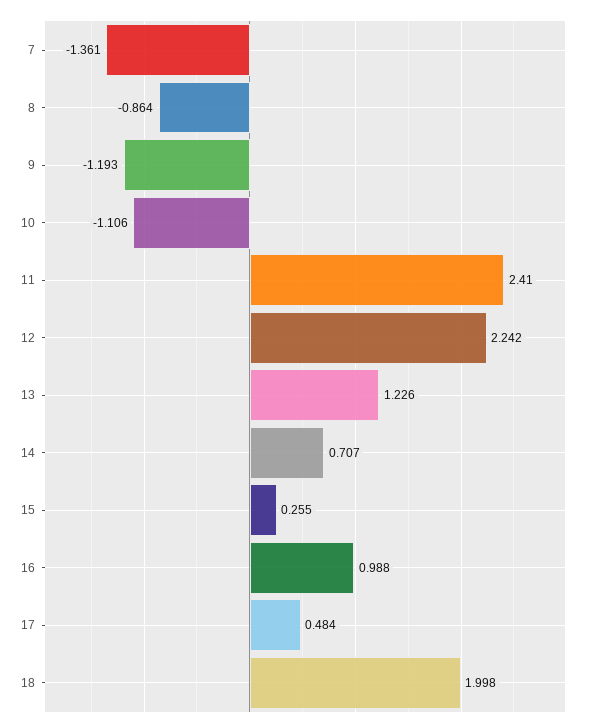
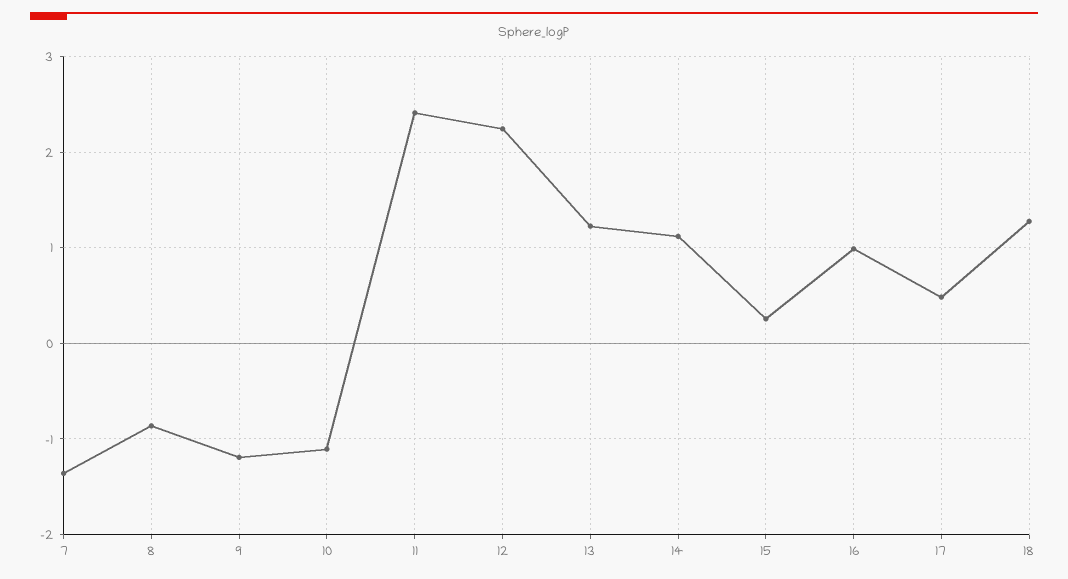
14: 0.707 -> 1.1
18: 1.998 -> 1.3

